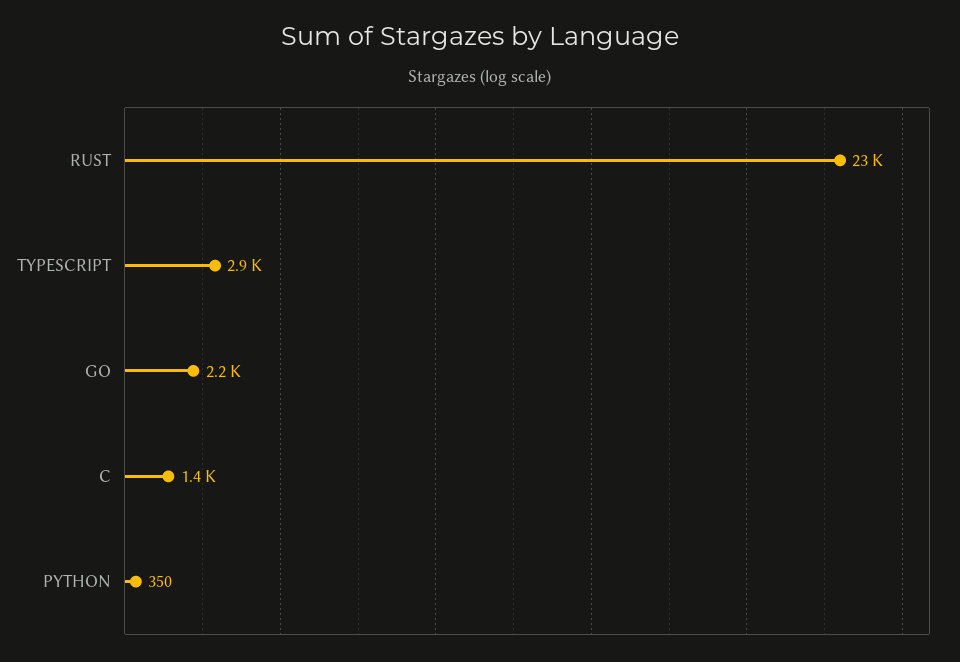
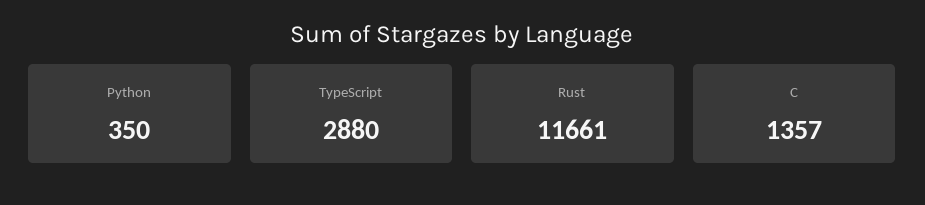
RUST: 23000 -> 11661
GO: 2200 -> none

